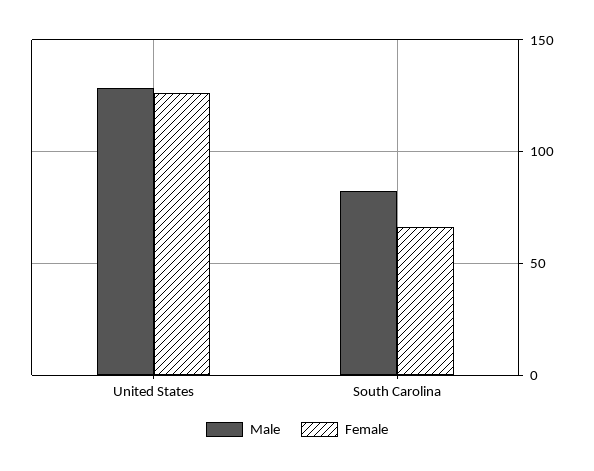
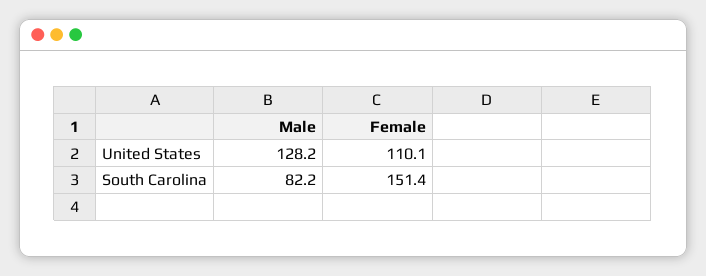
Female, United States: 125 -> 110.1
Female, South Carolina: 65 -> 151.4

